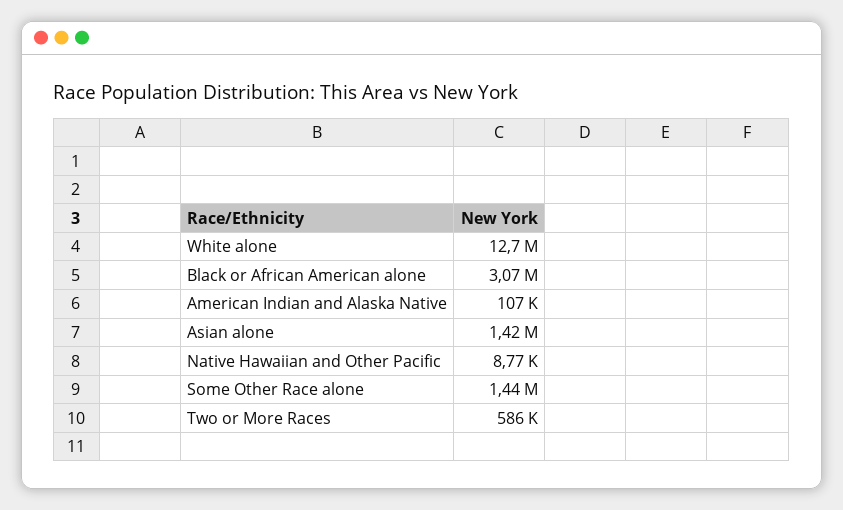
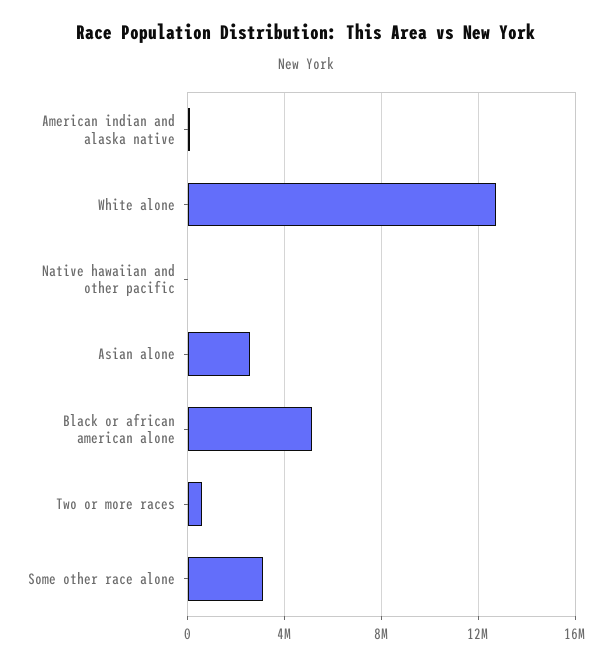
Black or African American alone: 3070000 -> 5000000
Asian alone: 1420000 -> 2500000
Some Other Race alone: 1440000 -> 3000000

